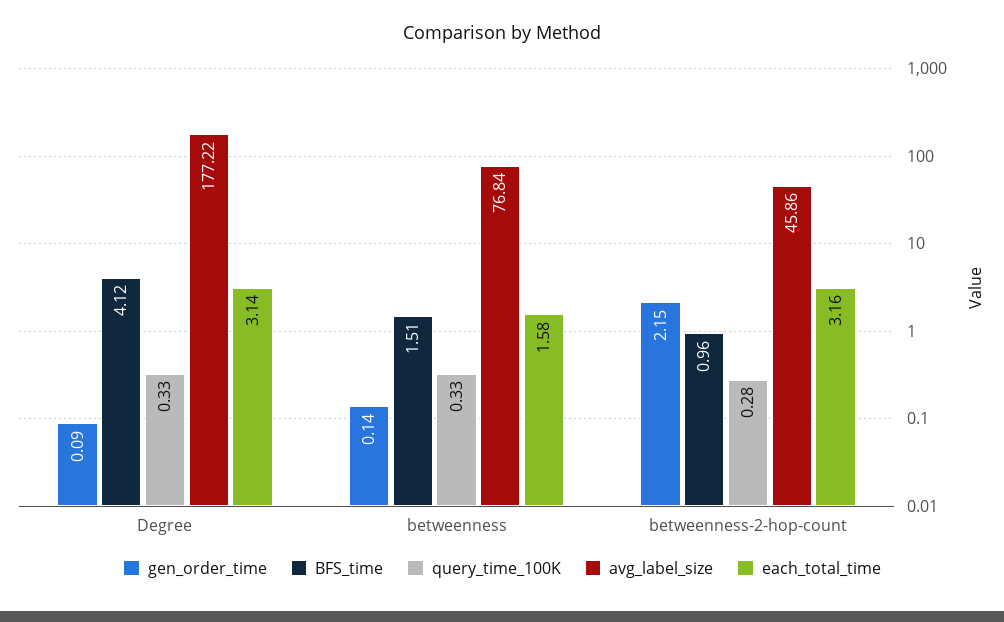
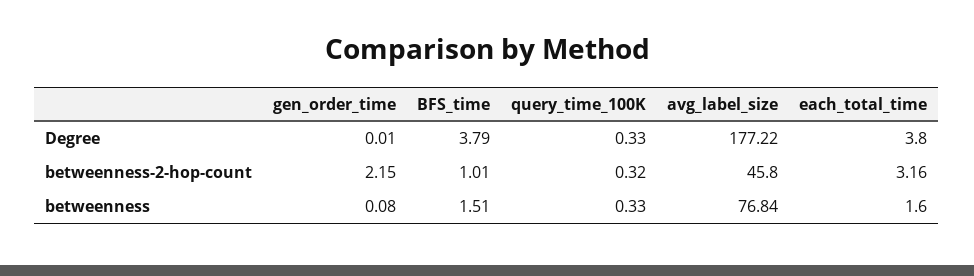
gen_order_time, Degree: 0.09 -> 0.01
BFS_time, Degree: 4.12 -> 3.79
each_total_time, Degree: 3.14 -> 3.8
gen_order_time, betweenness: 0.14 -> 0.08
each_total_time, betweenness: 1.58 -> 1.6
BFS_time, betweenness-2-hop-count: 0.96 -> 1.01
query_time_100K, betweenness-2-hop-count: 0.28 -> 0.32
avg_label_size, betweenness-2-hop-count: 45.86 -> 45.8

